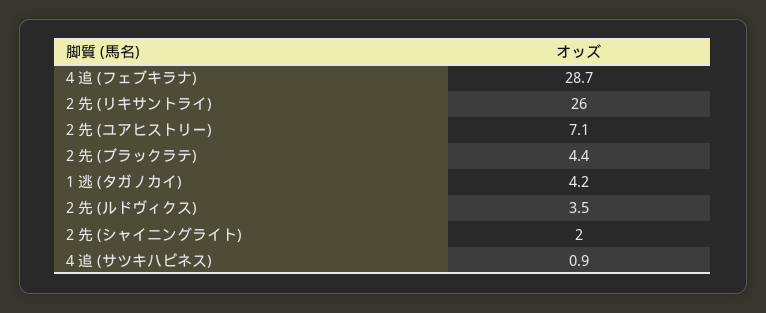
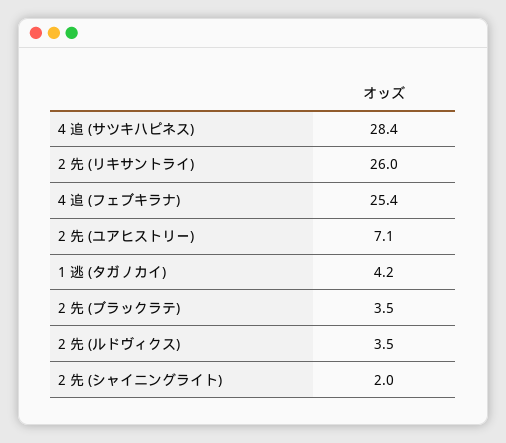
4 追 (フェブキラナ): 28.7 -> 25.4
2 先 (ブラックラテ): 4.4 -> 3.5
4 追 (サツキハピネス): 0.9 -> 28.4

